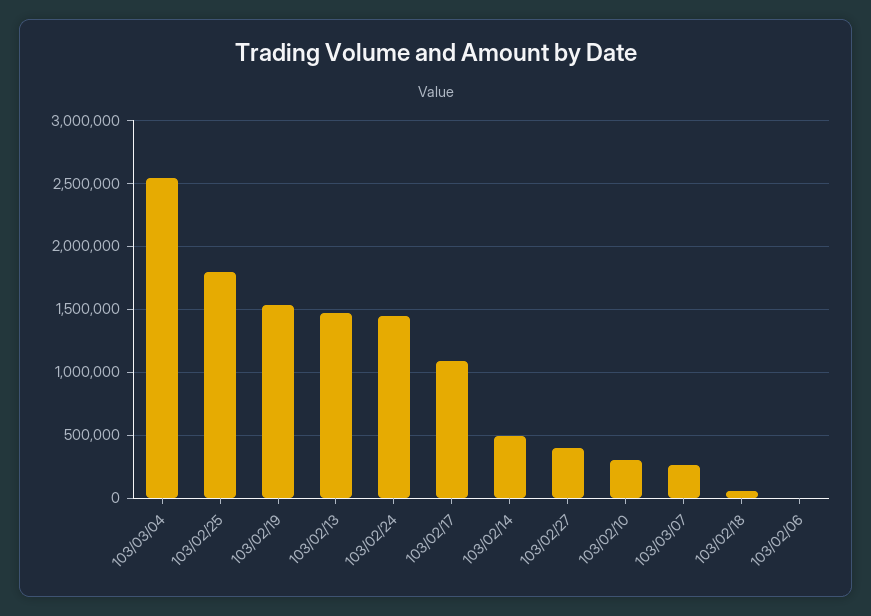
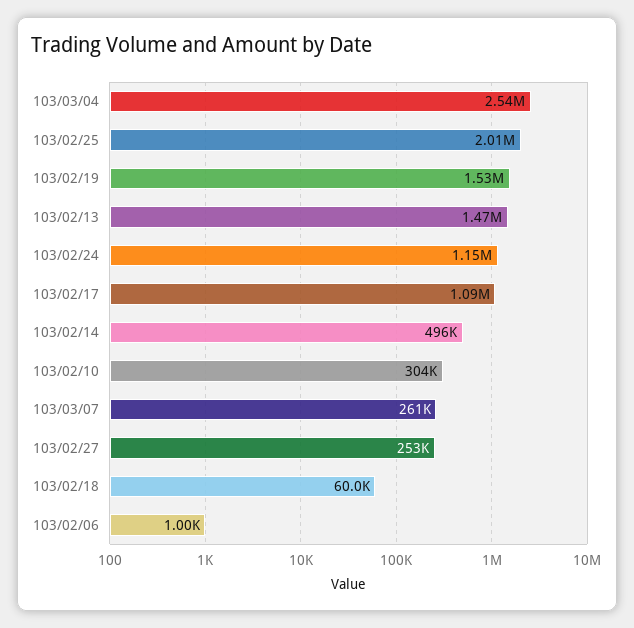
103/02/25: 1800000 -> 2010000
103/02/24: 1450000 -> 1150000
103/02/27: 400000 -> 253000

